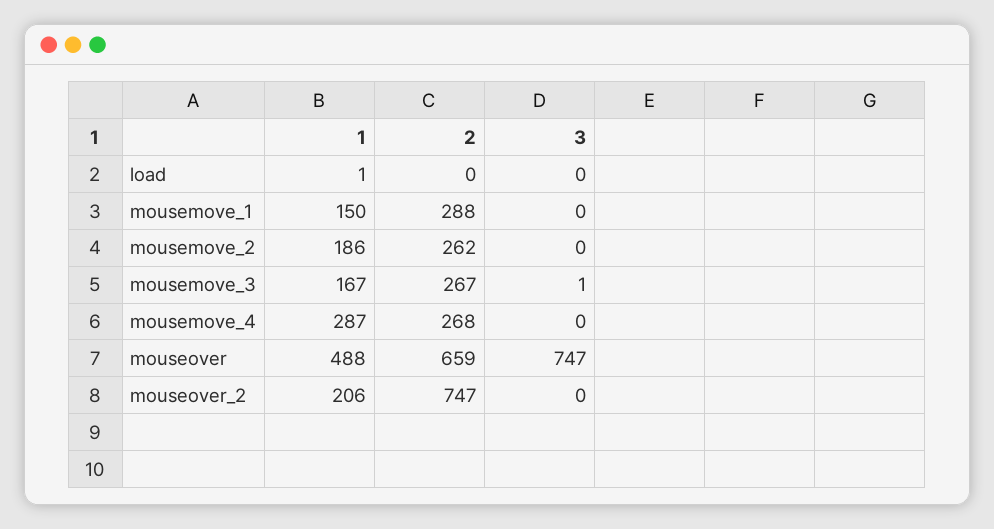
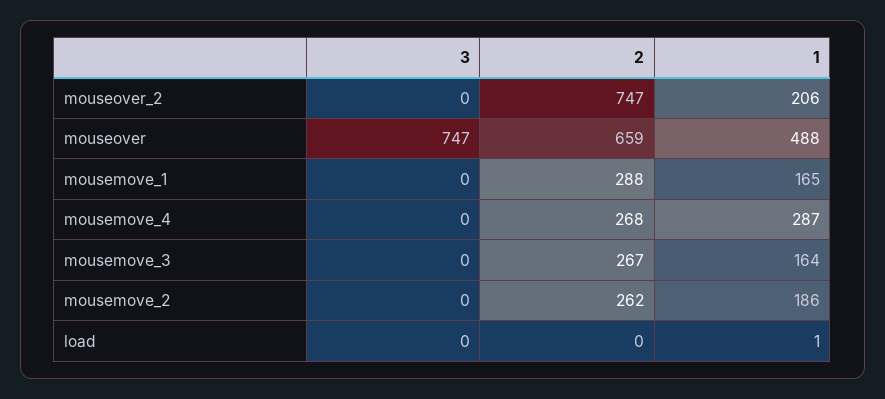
1, mousemove_1: 150 -> 165
1, mousemove_3: 167 -> 164
3, mousemove_3: 1 -> 0

